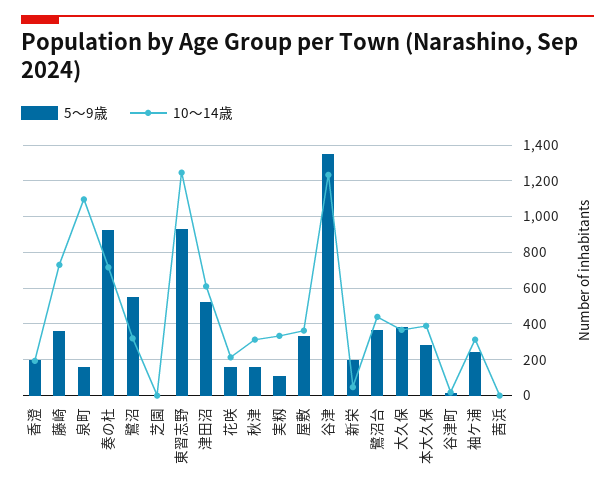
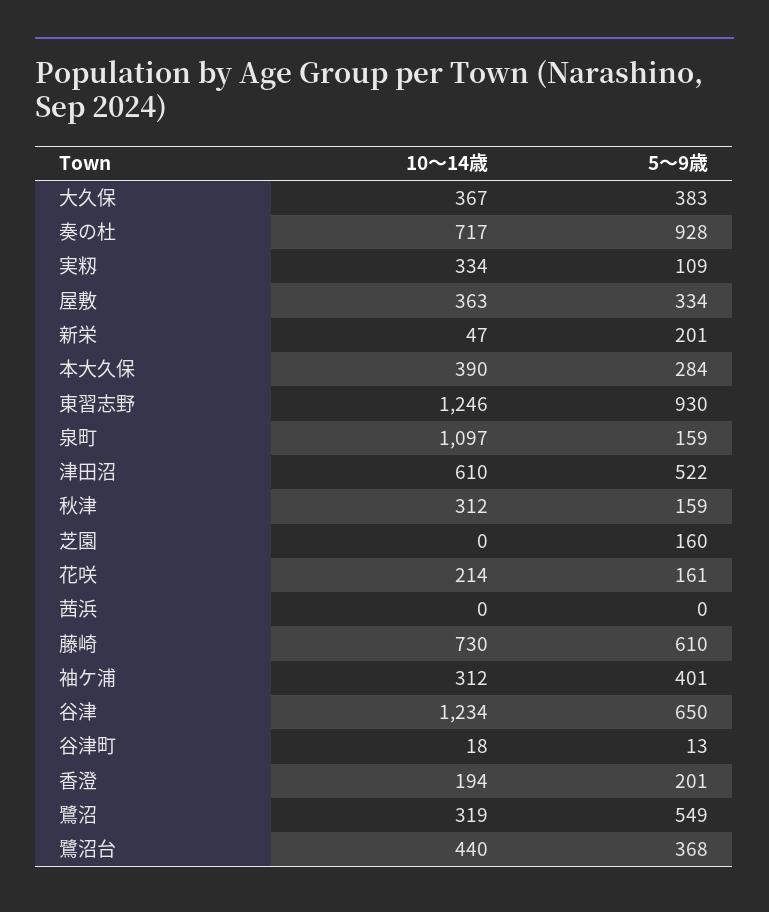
5～9歳, 藤崎: 350 -> 610
5～9歳, 芝園: 0 -> 160
5～9歳, 谷津: 1350 -> 650
5～9歳, 袖ケ浦: 250 -> 401

